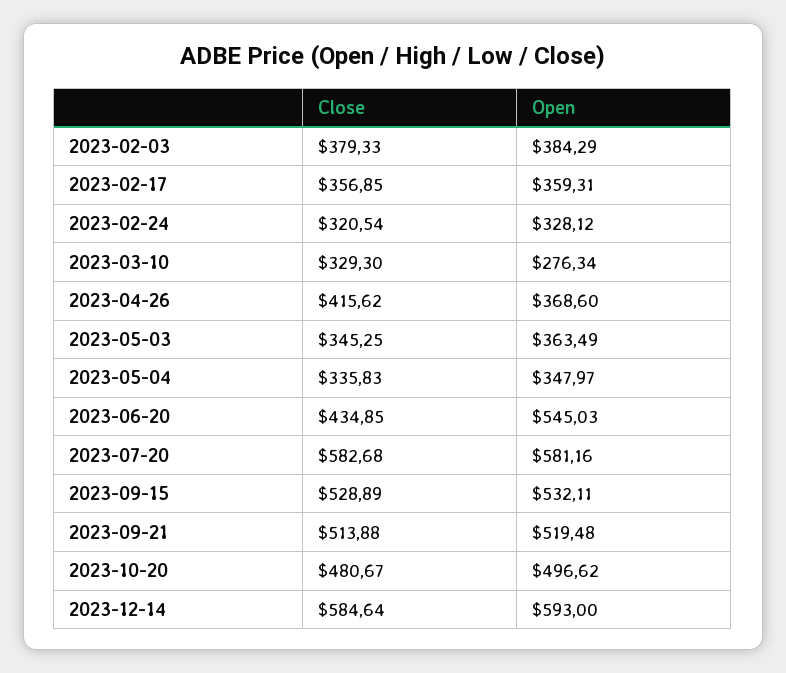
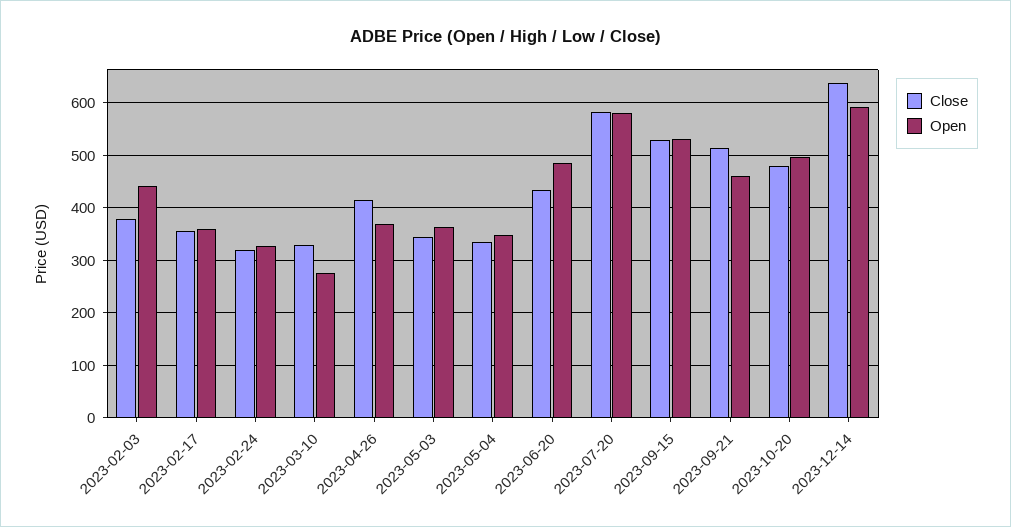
Open, 2023-02-03: 384.29 -> 440
Open, 2023-06-20: 545.03 -> 480
Open, 2023-09-21: 519.48 -> 460
Close, 2023-12-14: 584.64 -> 640

